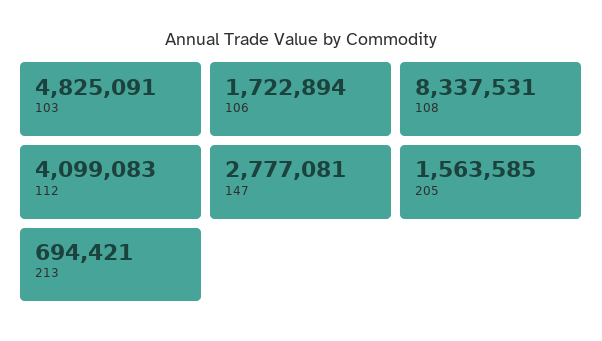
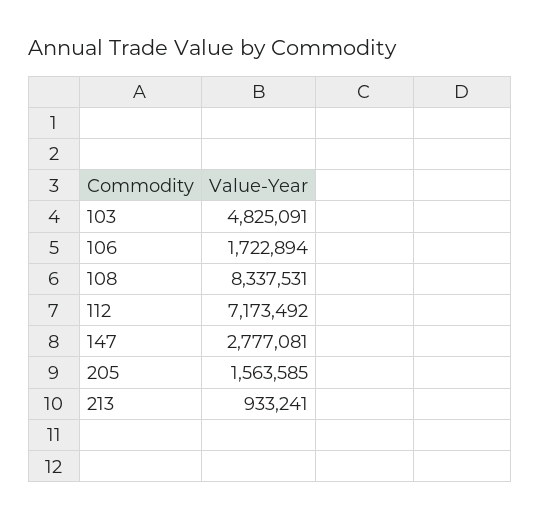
112: 4099083 -> 7173492
213: 694421 -> 933241

